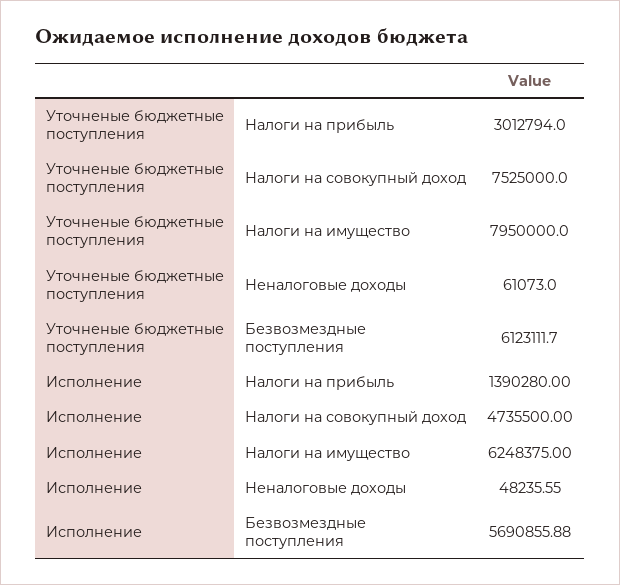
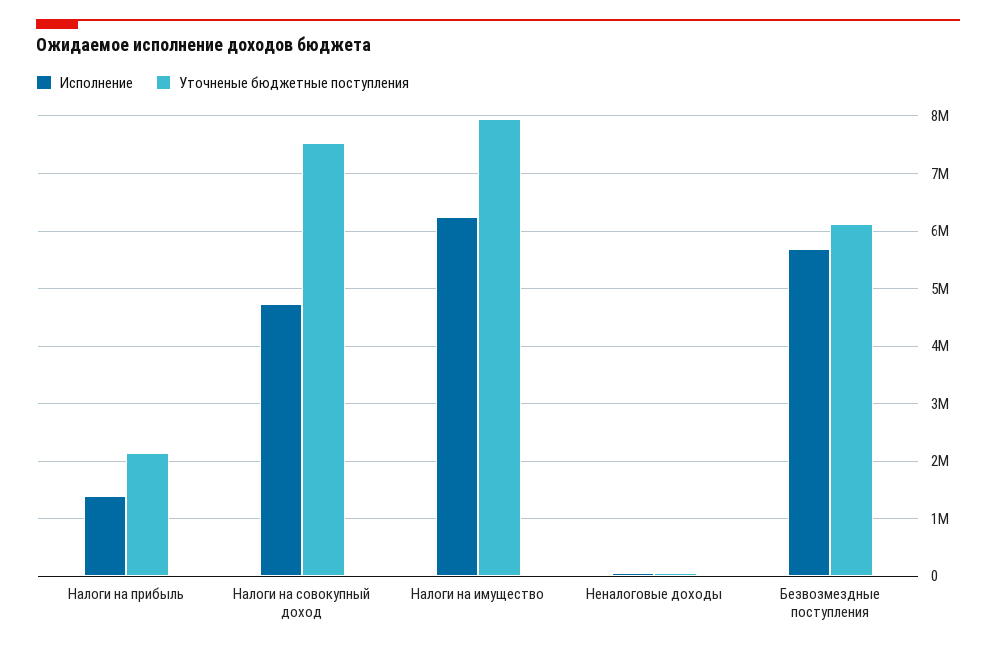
Уточненые бюджетные поступления, Налоги на прибыль: 3012794 -> 2200000

